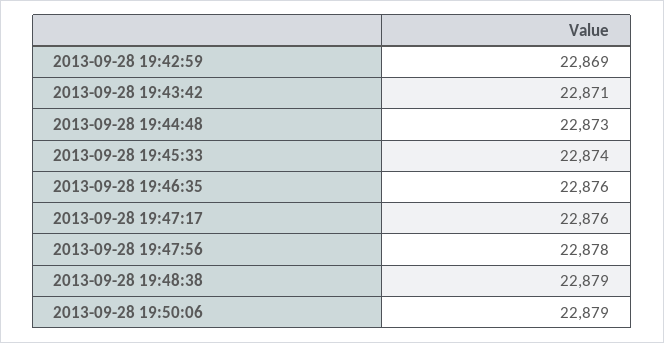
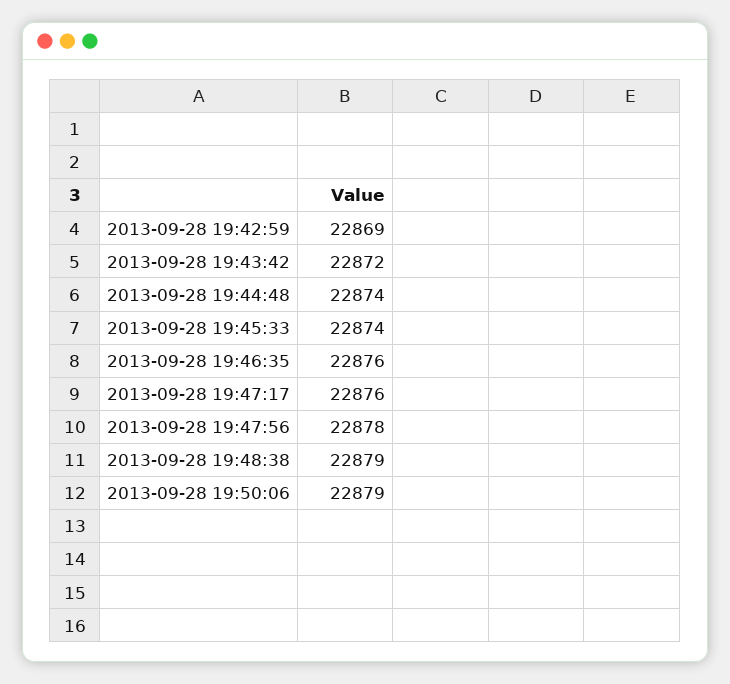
2013-09-28 19:43:42: 22871 -> 22872
2013-09-28 19:44:48: 22873 -> 22874

